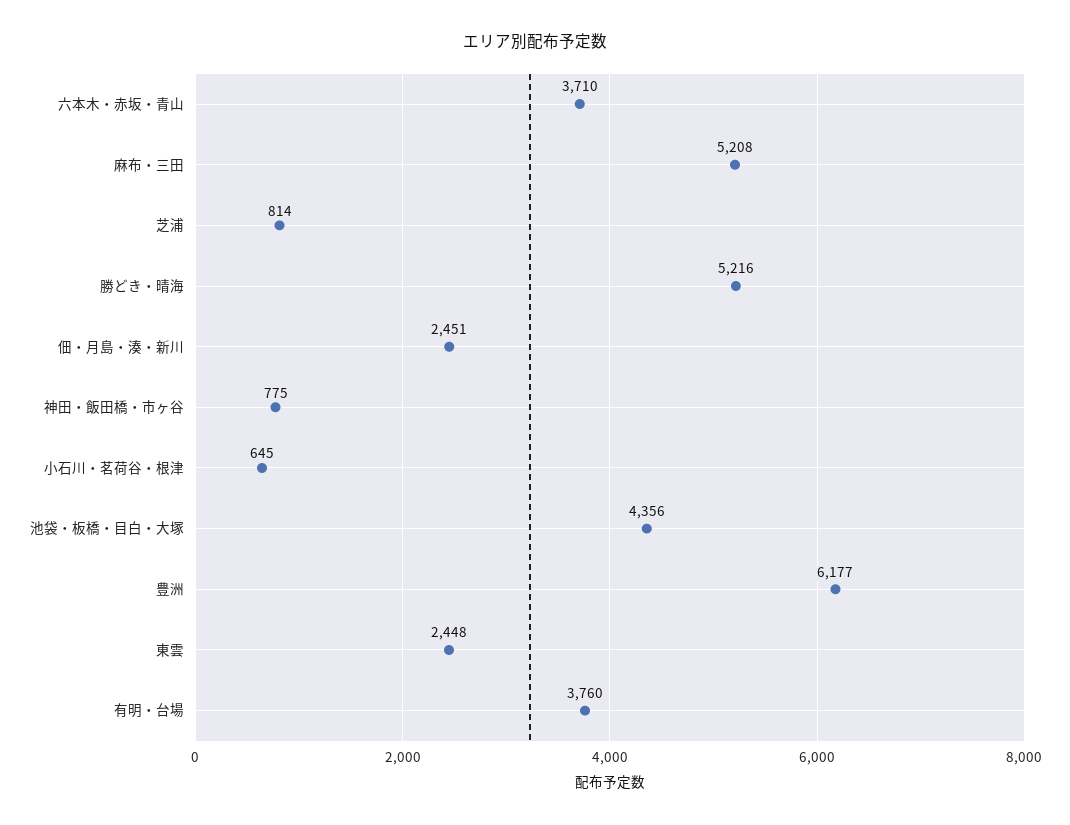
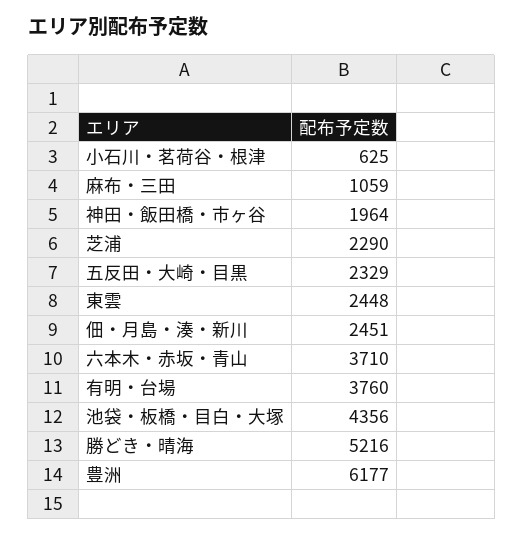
麻布・三田: 5208 -> 1059
芝浦: 814 -> 2290
神田・飯田橋・市ヶ谷: 775 -> 1964
小石川・茗荷谷・根津: 645 -> 625
五反田・大崎・目黒: none -> 2329

